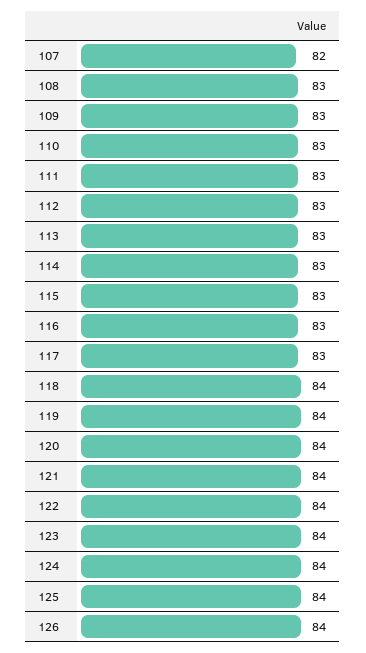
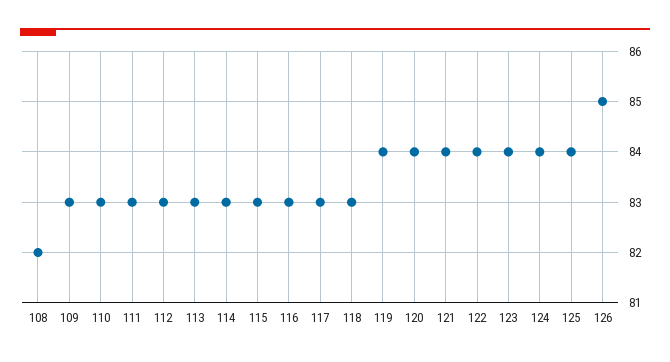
107: 82 -> none
108: 83 -> 82
118: 84 -> 83
126: 84 -> 85

